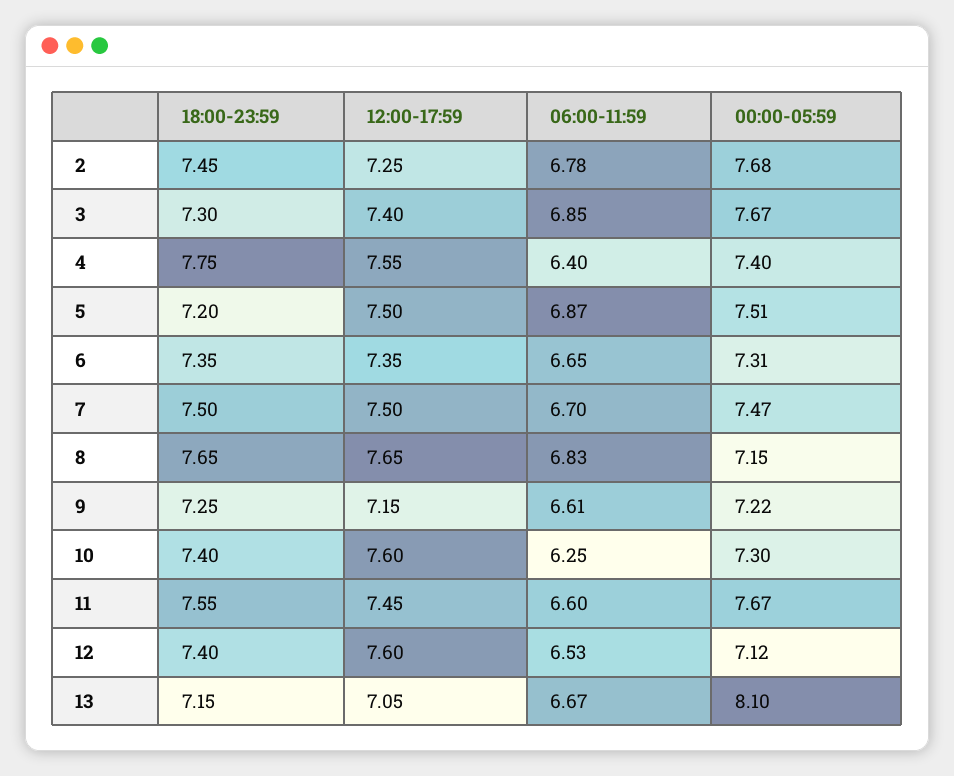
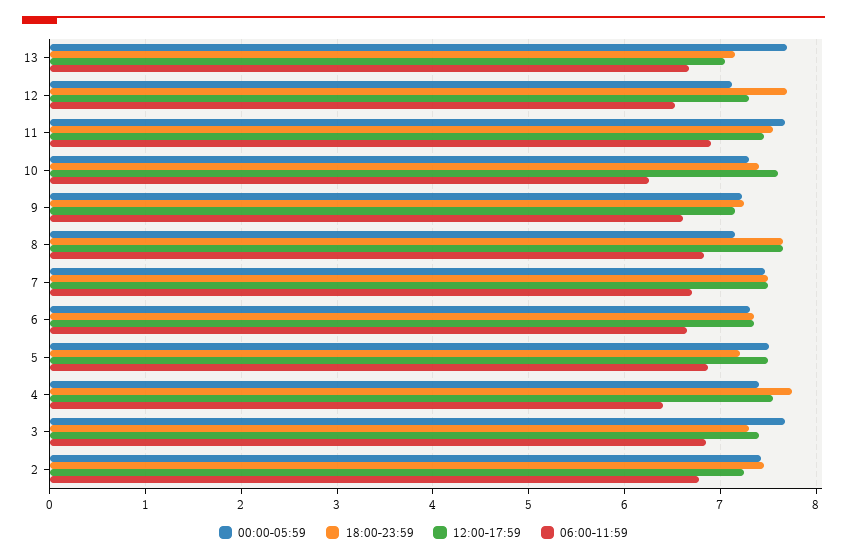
00:00-05:59, 2: 7.68 -> 7.4
06:00-11:59, 11: 6.6 -> 6.9
18:00-23:59, 12: 7.4 -> 7.7
12:00-17:59, 12: 7.6 -> 7.3
00:00-05:59, 13: 8.1 -> 7.7

